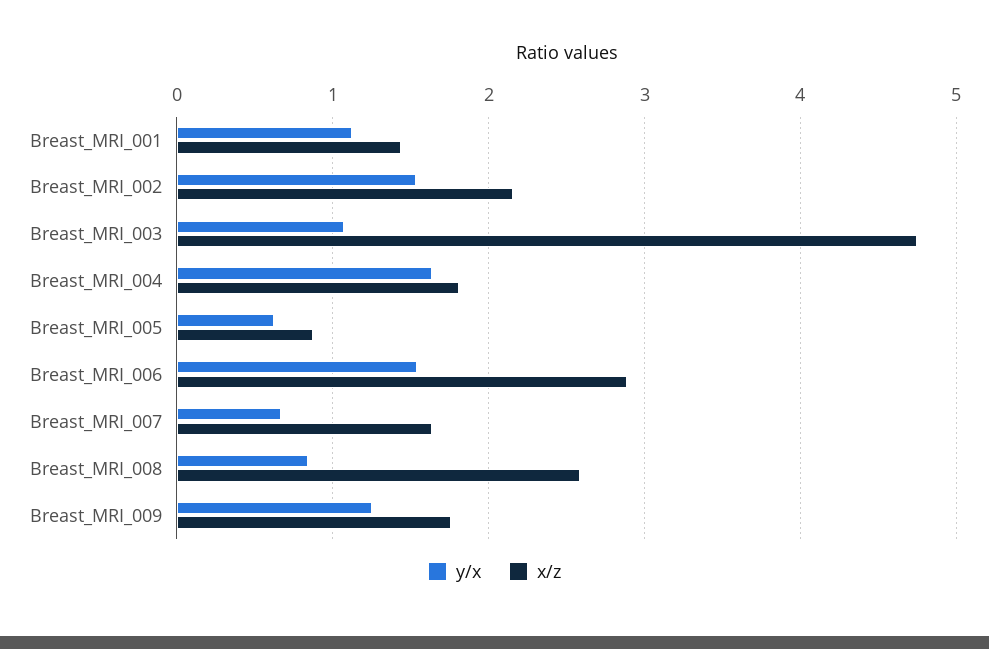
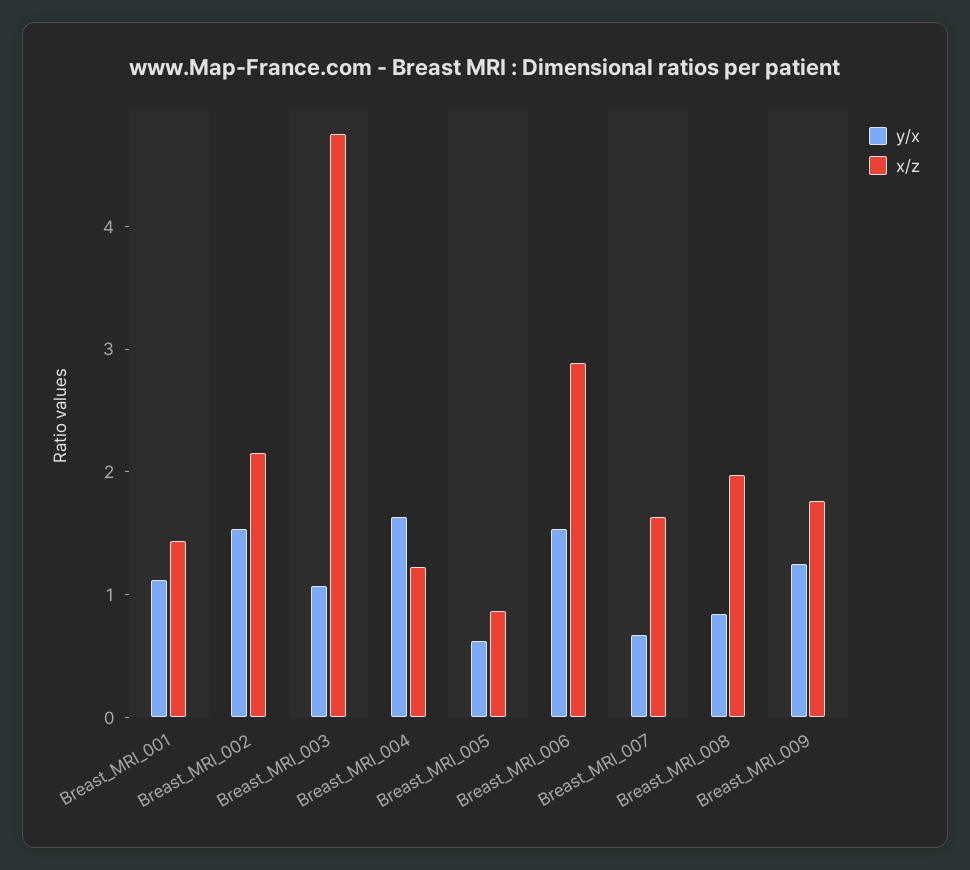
x/z, Breast_MRI_004: 1.8 -> 1.2
x/z, Breast_MRI_008: 2.6 -> 2

